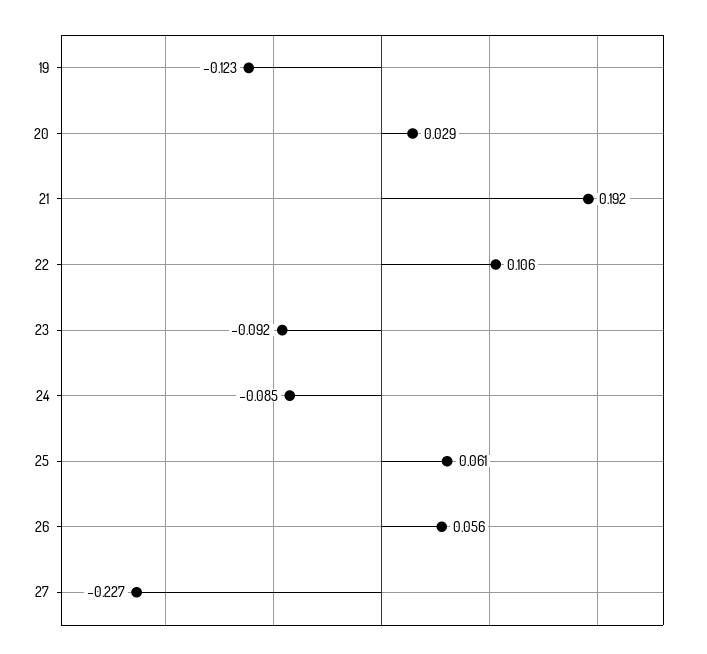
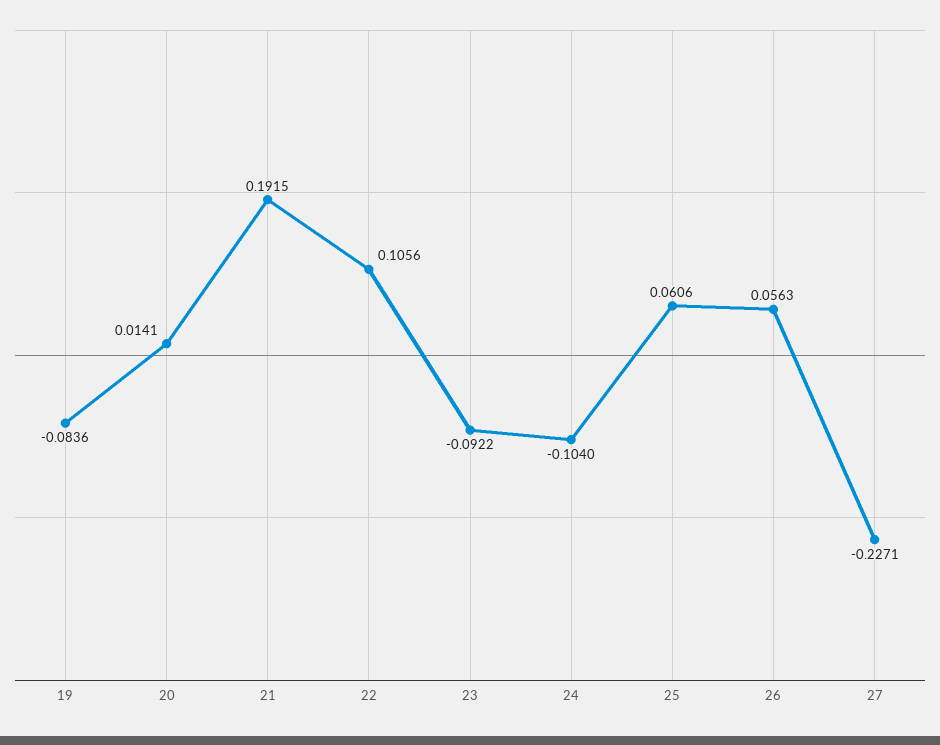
19: -0.123 -> -0.0836
20: 0.029 -> 0.0141
24: -0.085 -> -0.104

